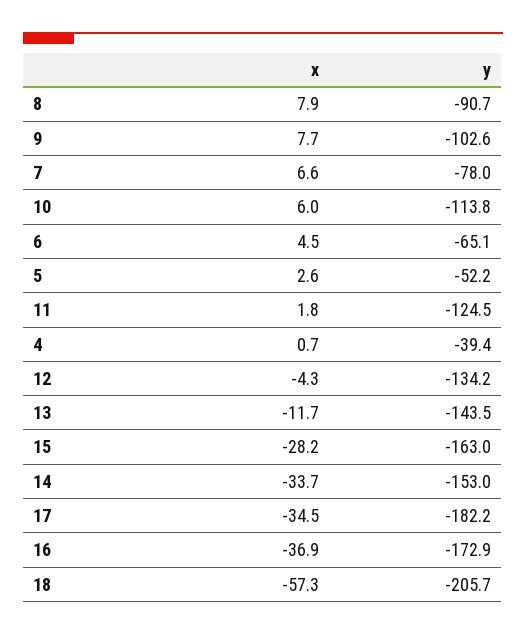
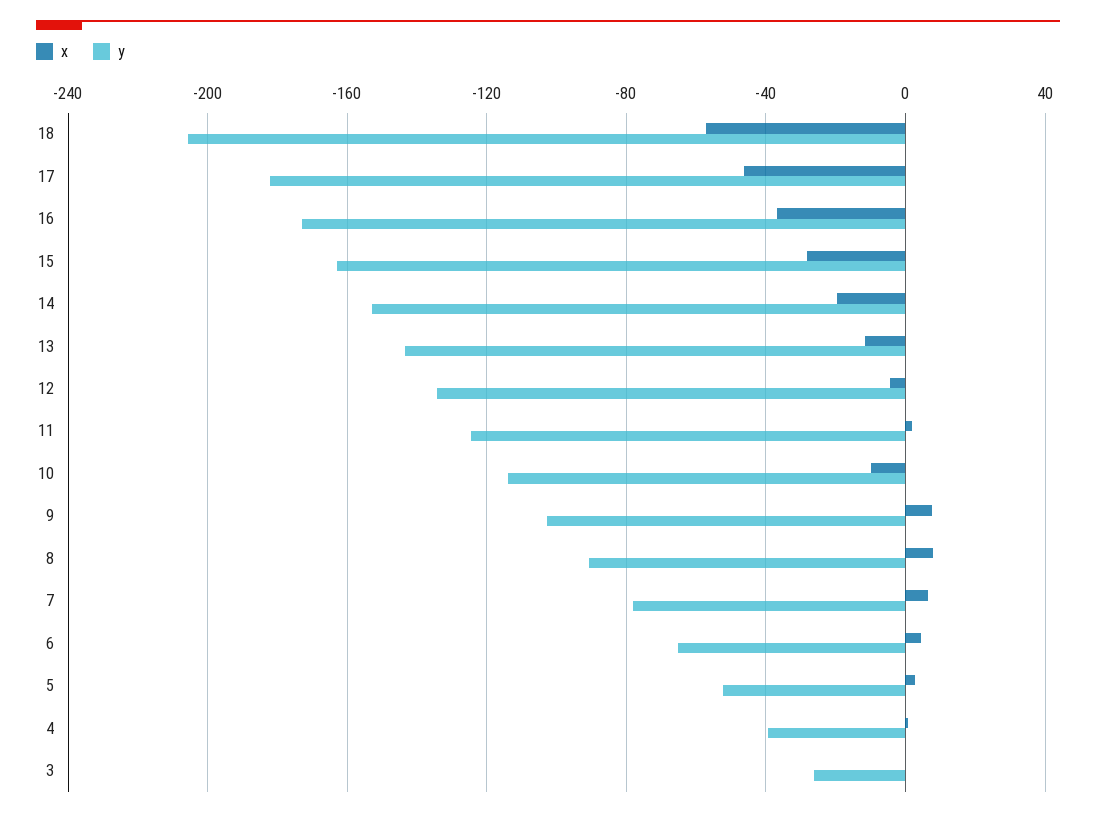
x, 10: 6 -> -10
x, 14: -33.7 -> -20
x, 17: -34.5 -> -45
x, 3: none -> 0
y, 3: none -> -25

